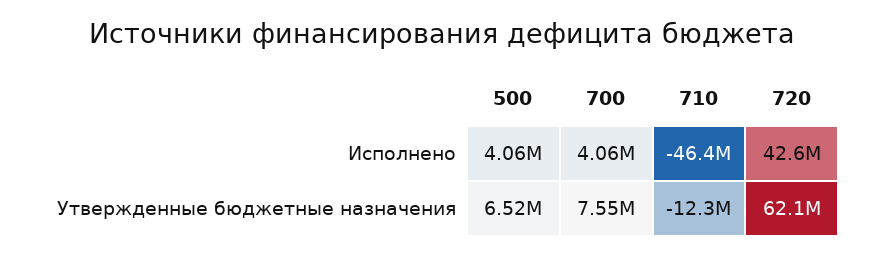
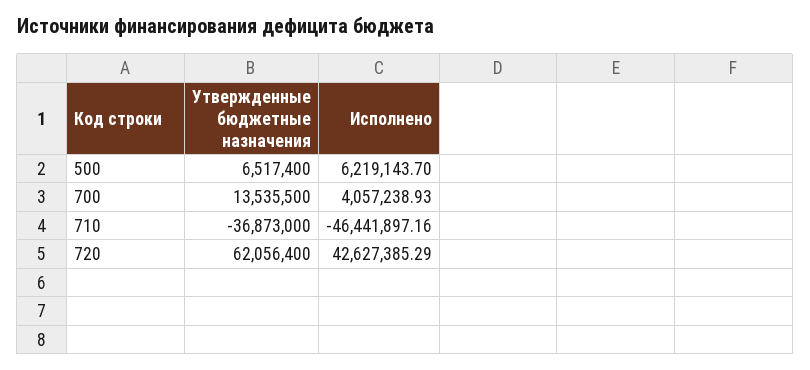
500, Исполнено: 4060000 -> 6219143.7
700, Утвержденные бюджетные назначения: 7550000 -> 13535500
710, Утвержденные бюджетные назначения: -12300000 -> -36873000

